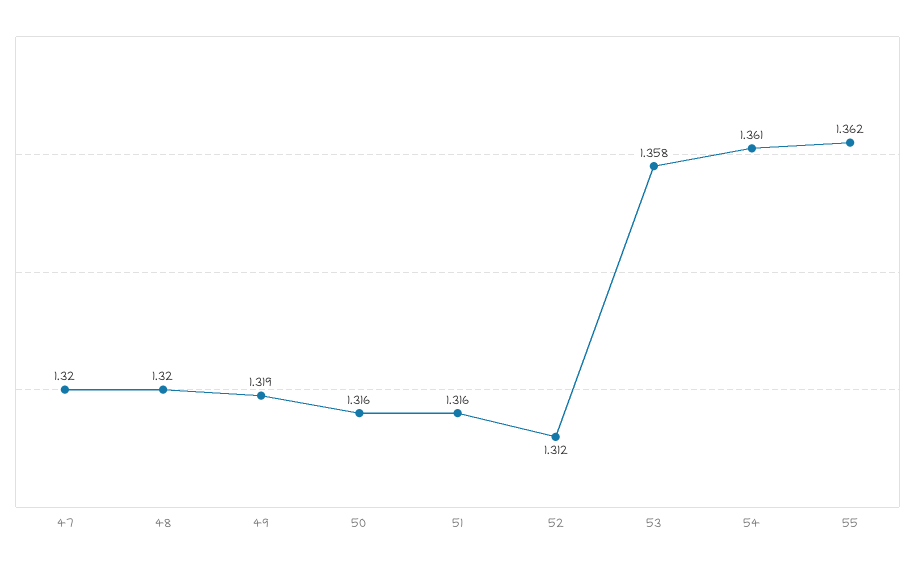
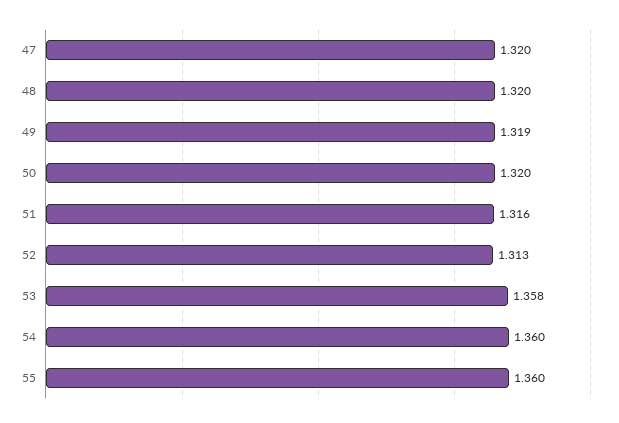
50: 1.316 -> 1.32
52: 1.312 -> 1.313
54: 1.361 -> 1.36
55: 1.362 -> 1.36

